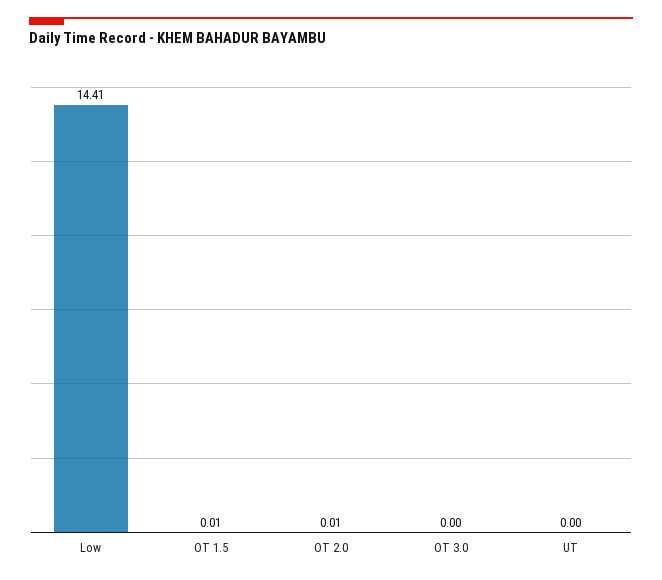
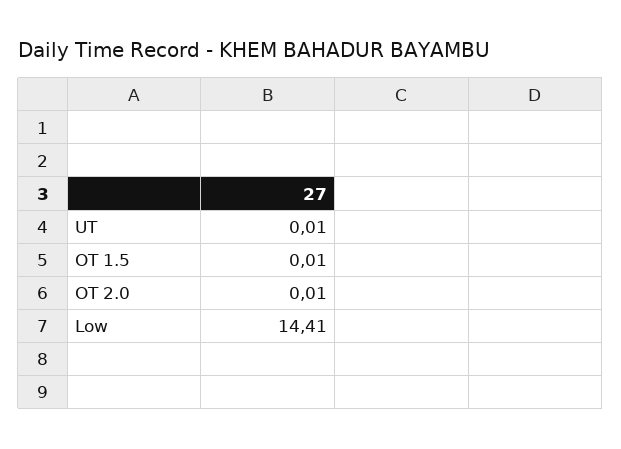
OT 3.0: 0 -> none
UT: 0 -> 0.01

